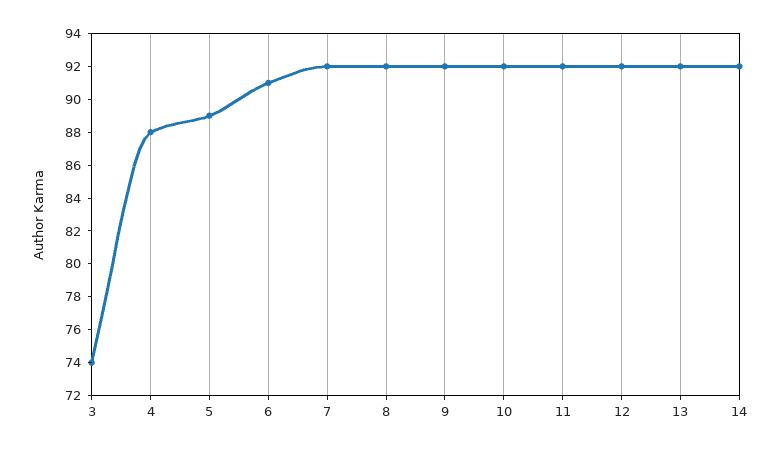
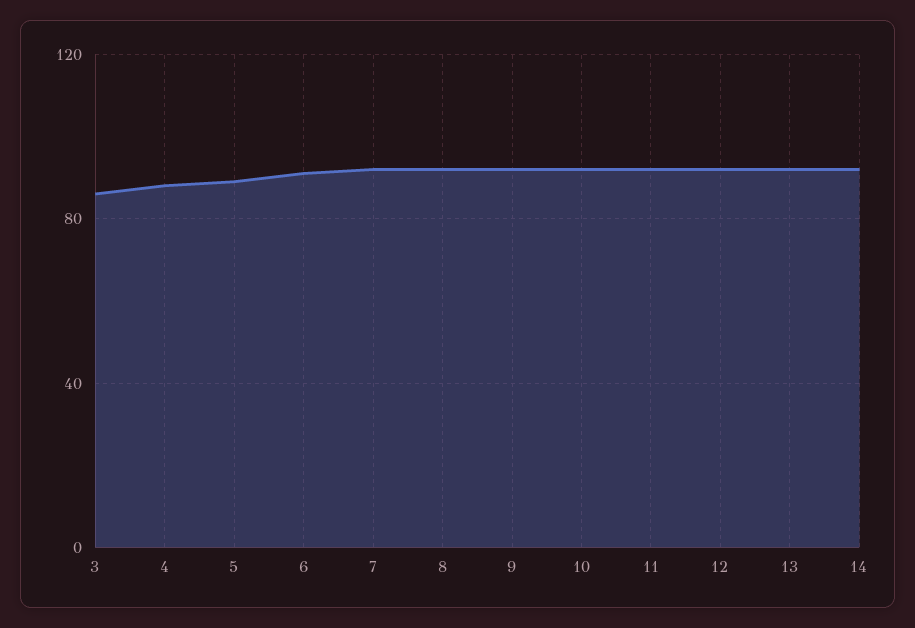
3: 74 -> 85

